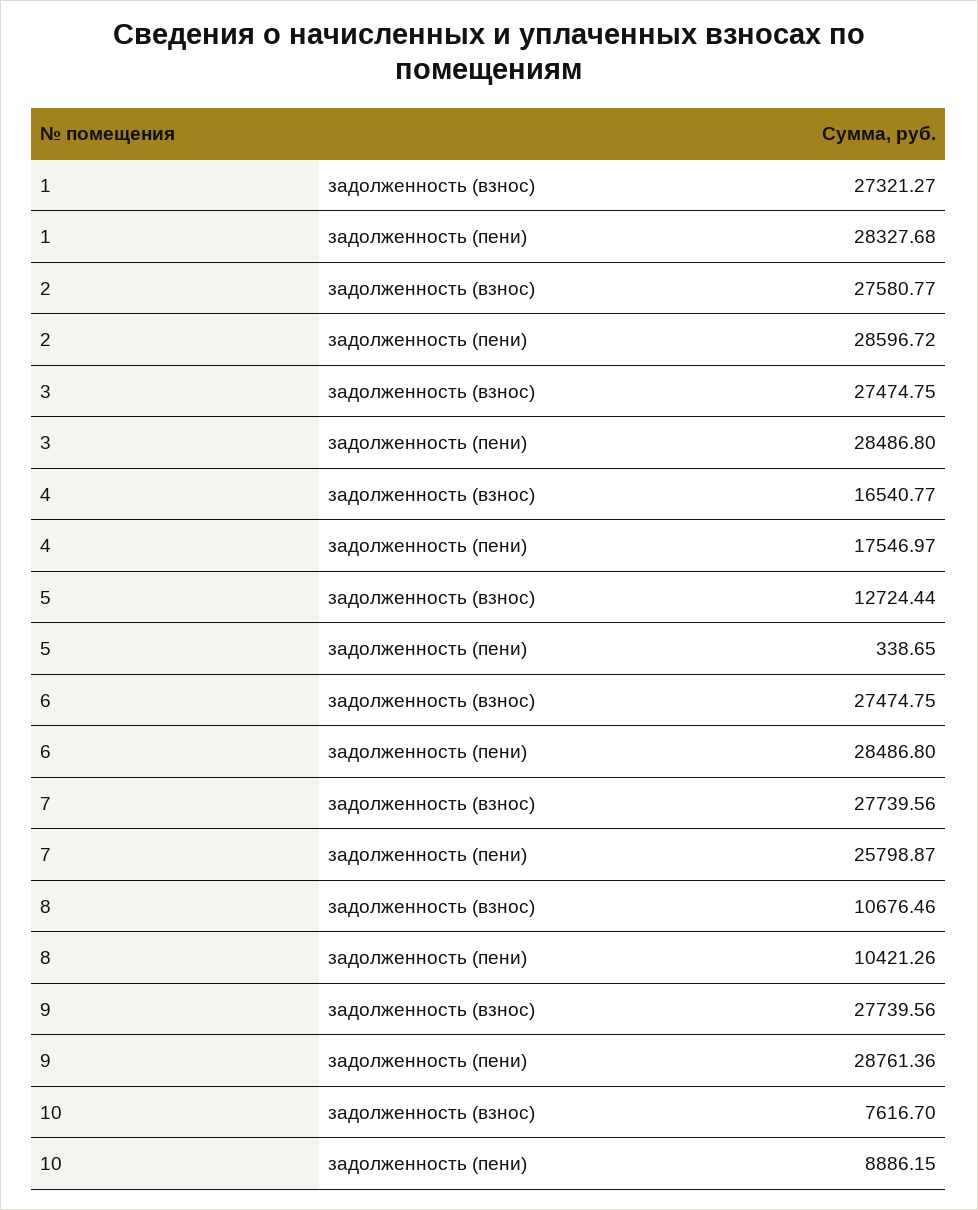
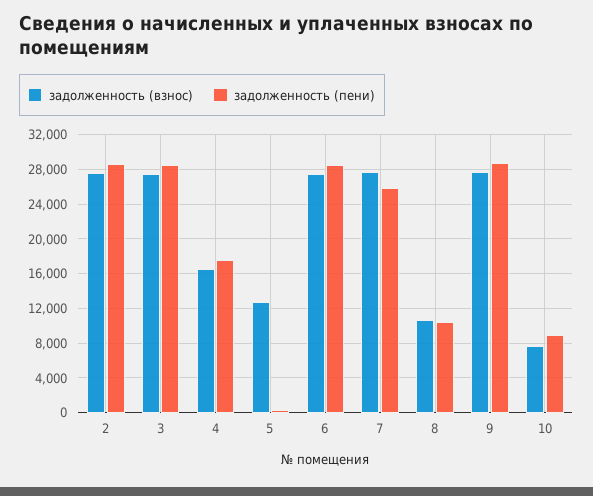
задолженность (взнос), 1: 27321.27 -> none
задолженность (пени), 1: 28327.68 -> none

